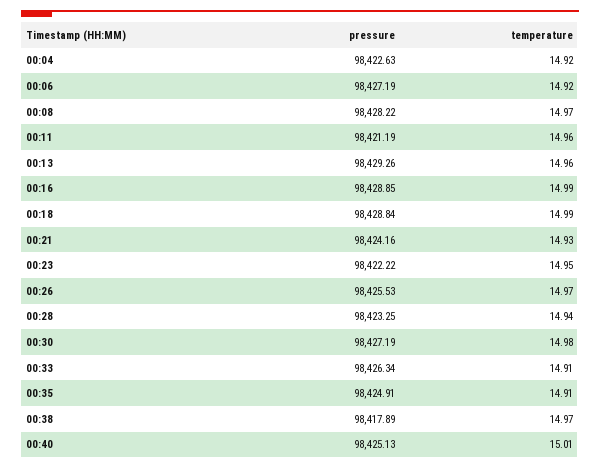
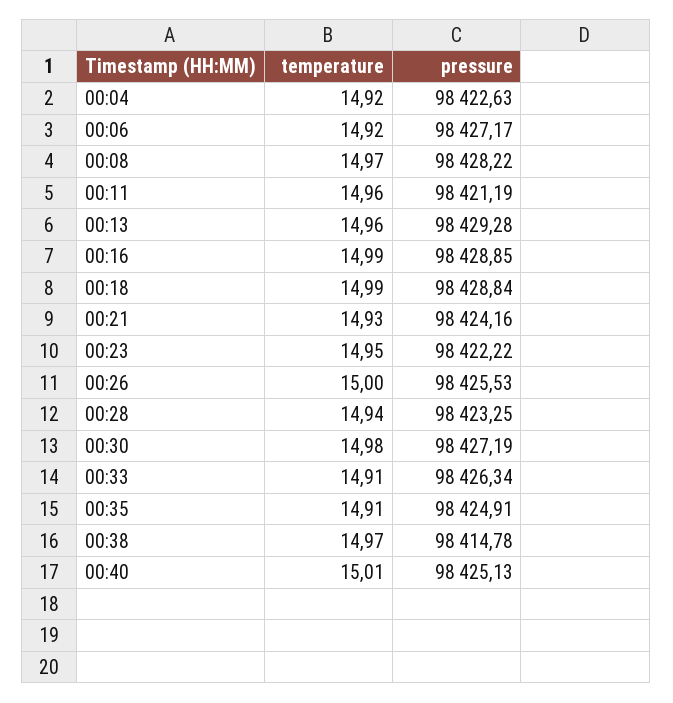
pressure, 00:06: 98427.19 -> 98427.17
pressure, 00:13: 98429.26 -> 98429.28
temperature, 00:26: 14.97 -> 15
pressure, 00:38: 98417.89 -> 98414.78

